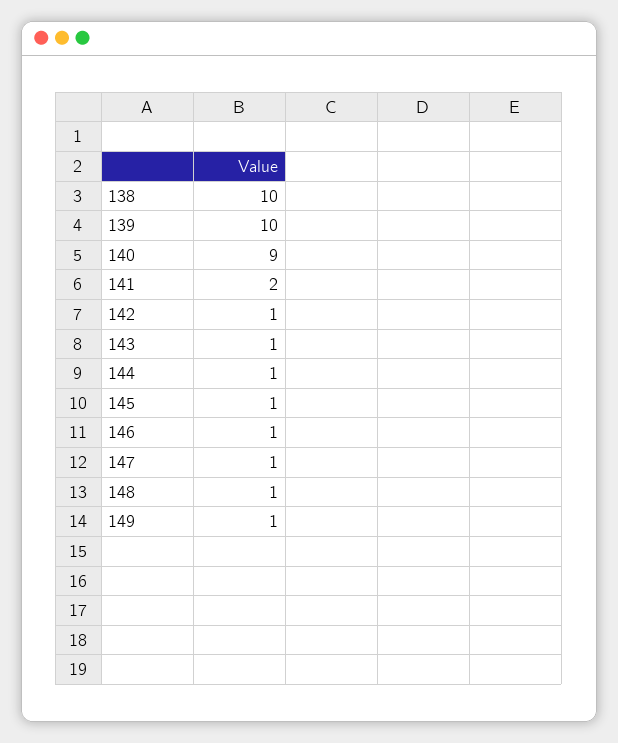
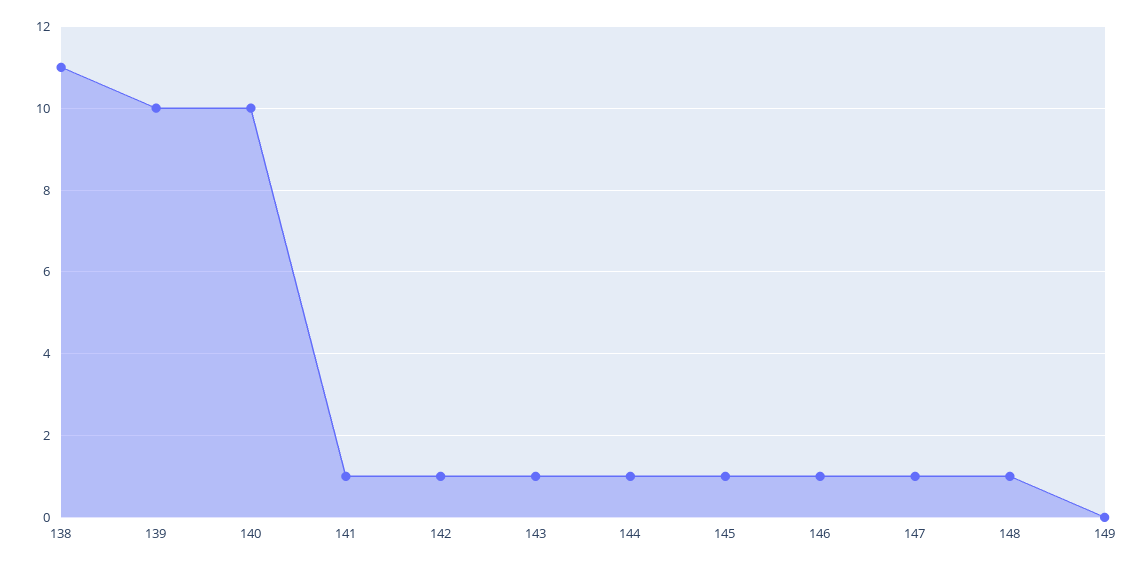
138: 10 -> 11
140: 9 -> 10
141: 2 -> 1
149: 1 -> 0

